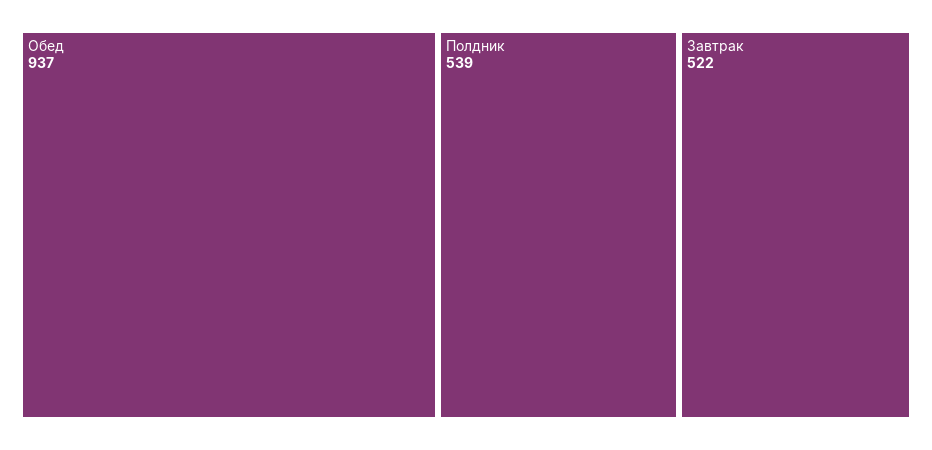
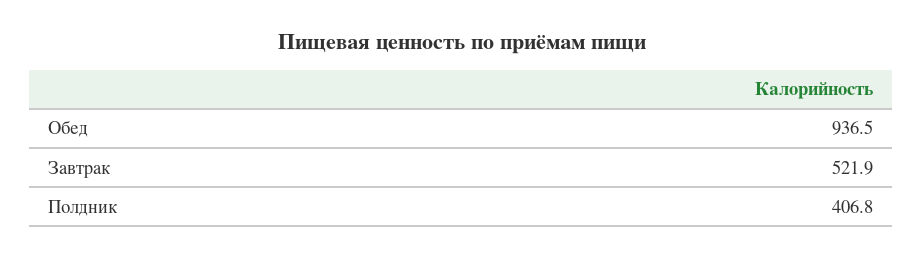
Полдник: 539 -> 406.8

